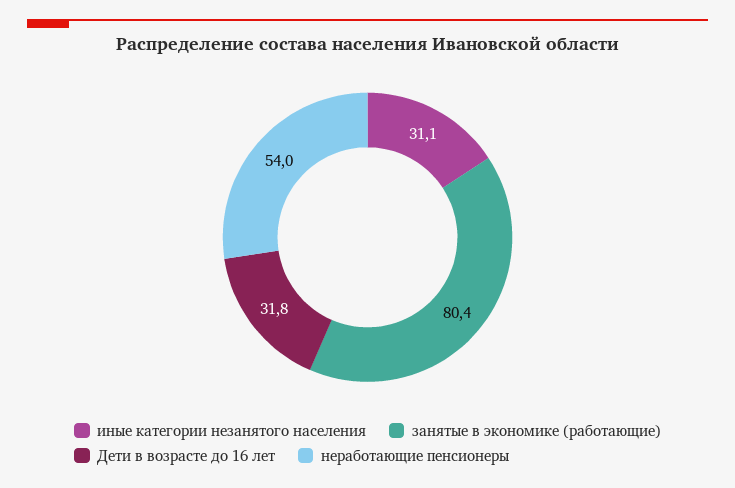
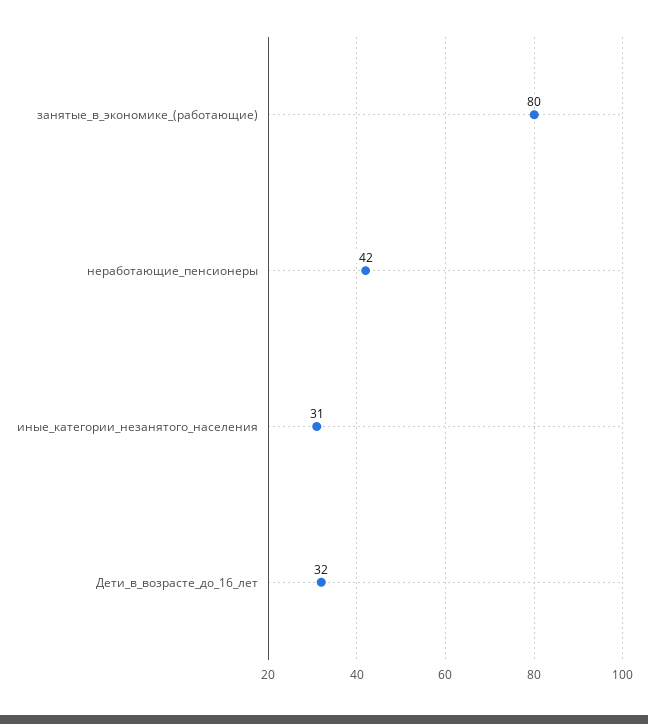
неработающие пенсионеры: 54 -> 42

